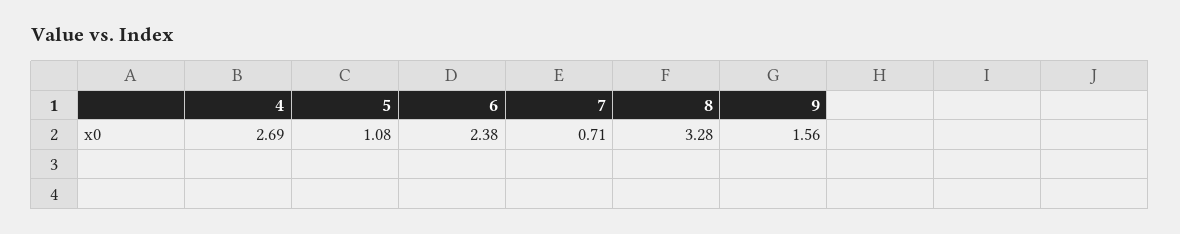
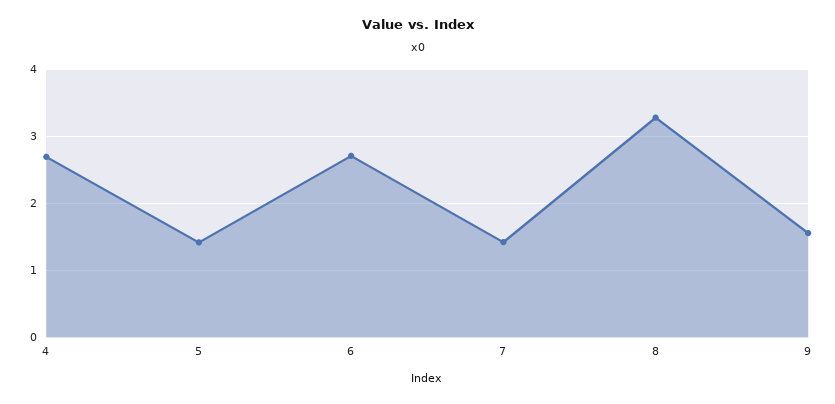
5: 1.08 -> 1.4
6: 2.38 -> 2.7
7: 0.71 -> 1.4

